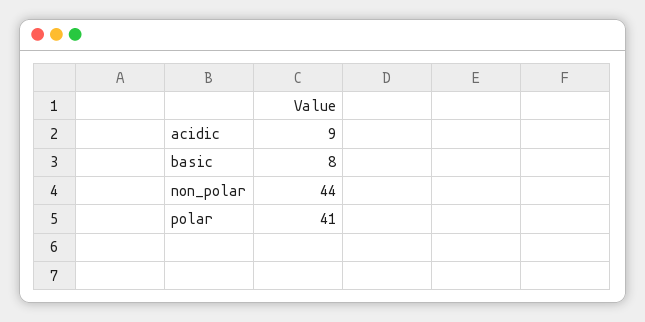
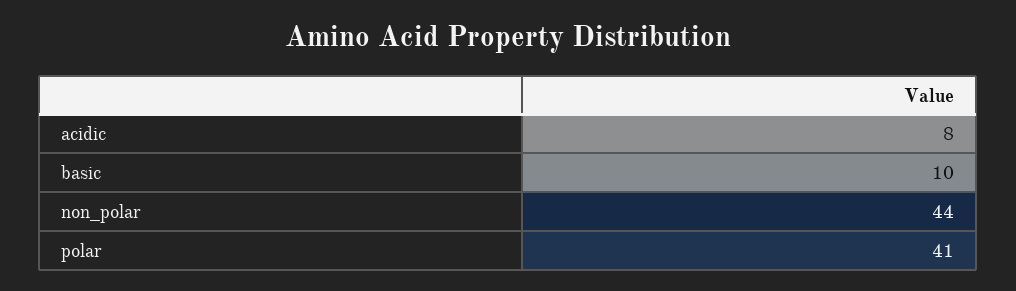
acidic: 9 -> 8
basic: 8 -> 10

